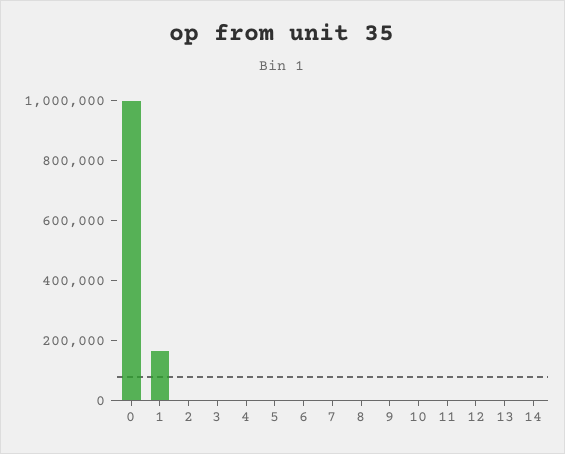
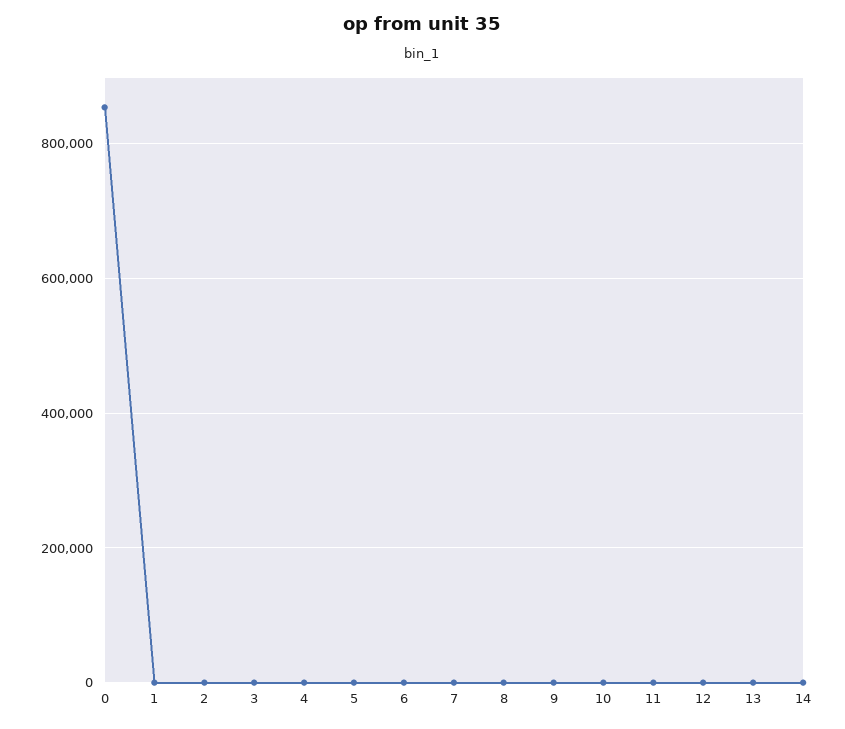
0: 1000000 -> 860000
1: 150000 -> 0

